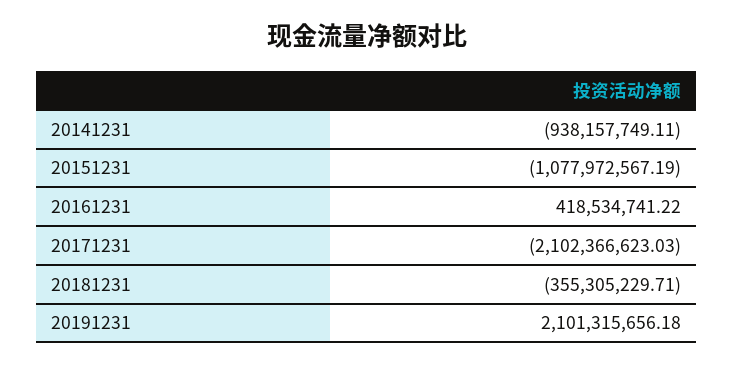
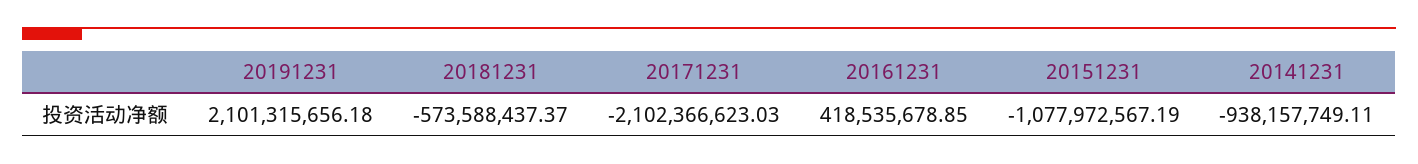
20161231: 418534741.22 -> 418535678.85
20181231: -355305229.71 -> -573588437.37

